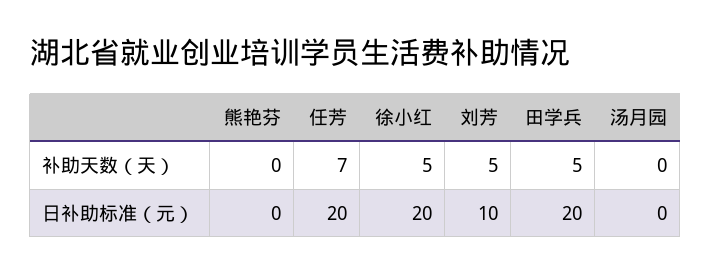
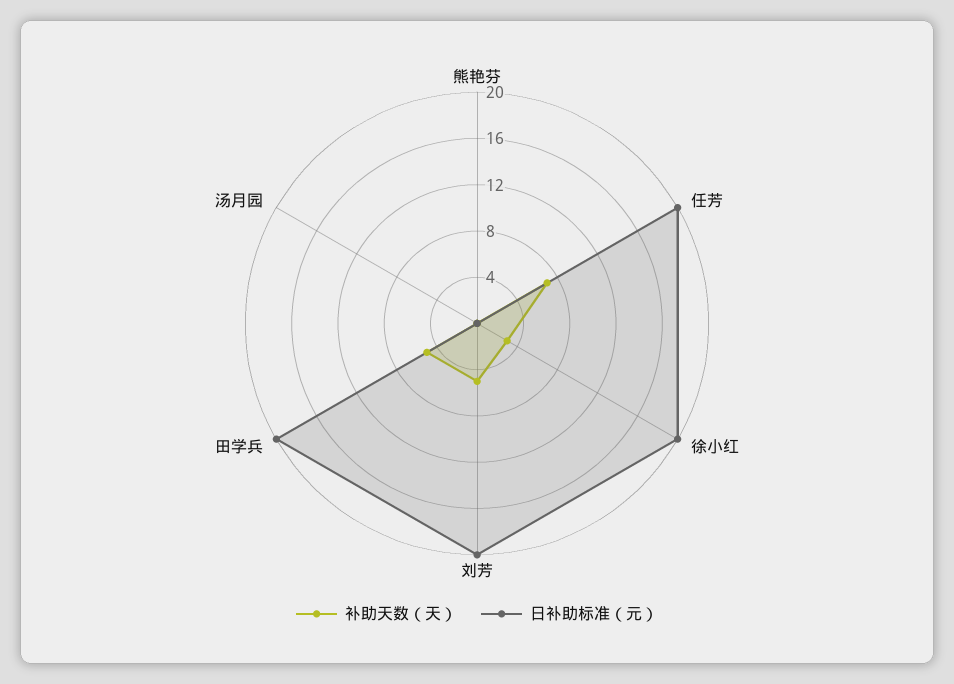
补助天数（天）, 徐小红: 5 -> 3
日补助标准（元）, 刘芳: 10 -> 20

